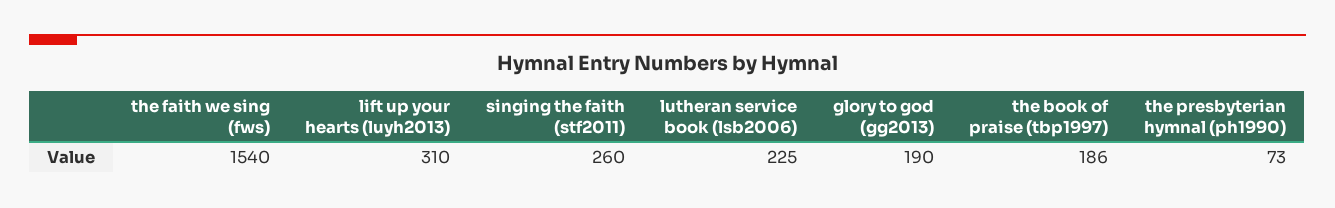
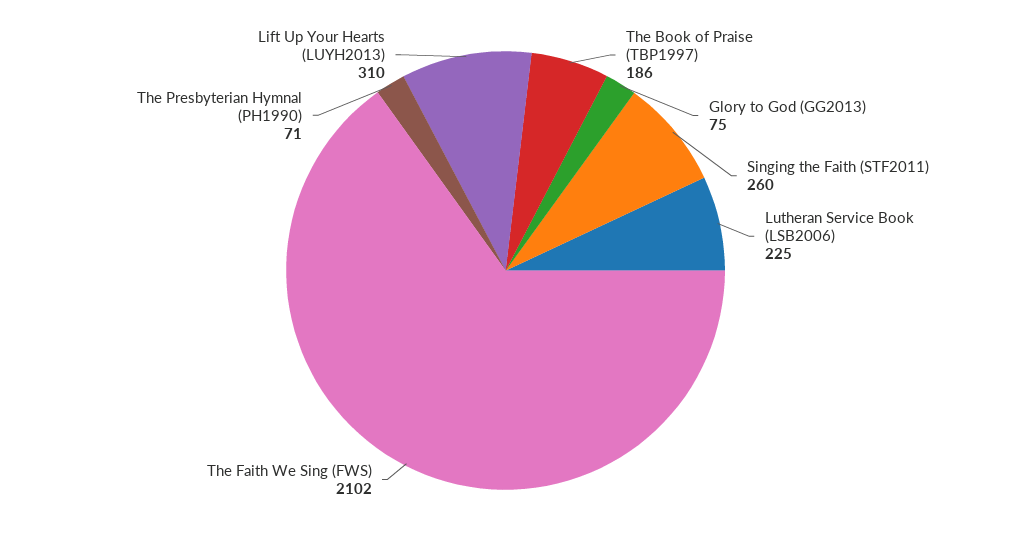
the faith we sing (fws): 1540 -> 2102
glory to god (gg2013): 190 -> 75
the presbyterian hymnal (ph1990): 73 -> 71

